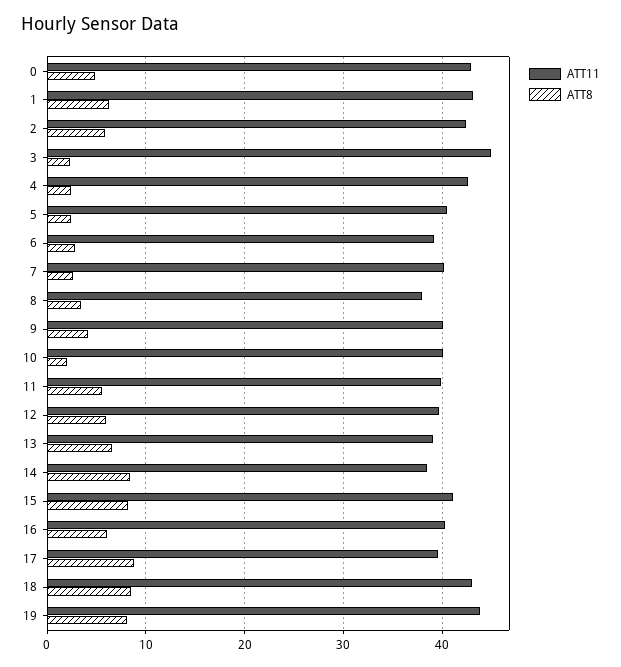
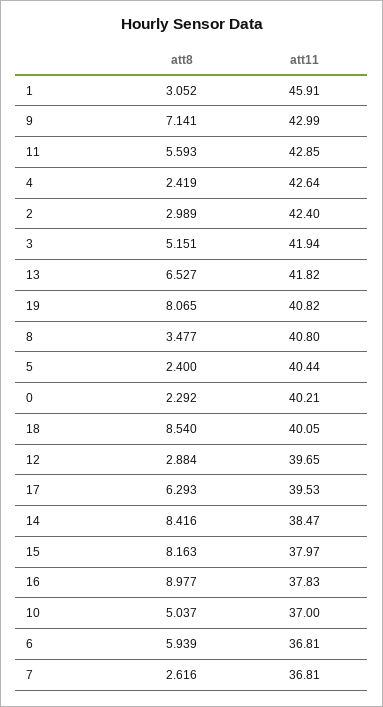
ATT11, 0: 43 -> 40.21
ATT8, 0: 5 -> 2.292
ATT11, 1: 43 -> 45.91
ATT8, 1: 6 -> 3.052
ATT8, 2: 6 -> 2.989
ATT11, 3: 45 -> 41.94
ATT8, 3: 2 -> 5.151
ATT11, 6: 39 -> 36.81
ATT8, 6: 3 -> 5.939
ATT11, 7: 40 -> 36.81
ATT11, 8: 38 -> 40.8
ATT11, 9: 40 -> 42.99
ATT8, 9: 4 -> 7.141
ATT11, 10: 40 -> 37
ATT8, 10: 2 -> 5.037
ATT11, 11: 40 -> 42.85
ATT8, 12: 6 -> 2.884
ATT11, 13: 39 -> 41.82
ATT11, 15: 41 -> 37.97
ATT11, 16: 40 -> 37.83
ATT8, 16: 6 -> 8.977
ATT8, 17: 9 -> 6.293
ATT11, 18: 43 -> 40.05
ATT11, 19: 44 -> 40.82

